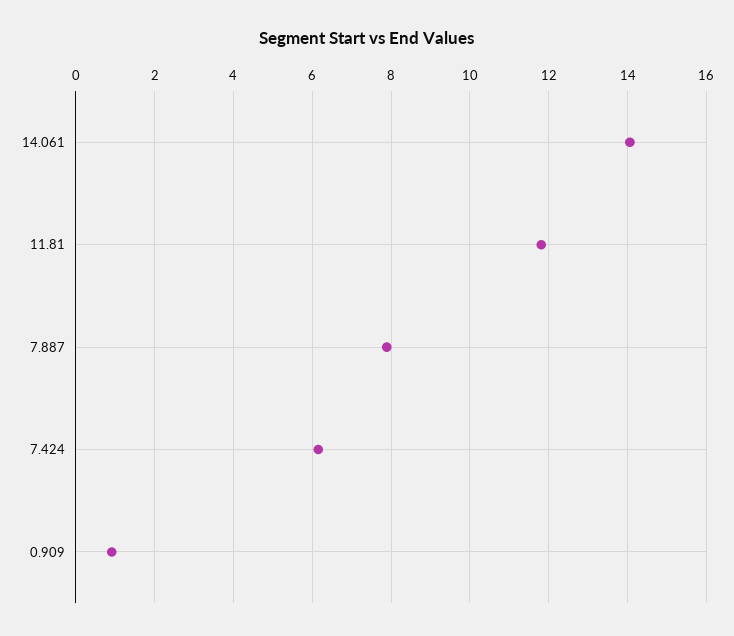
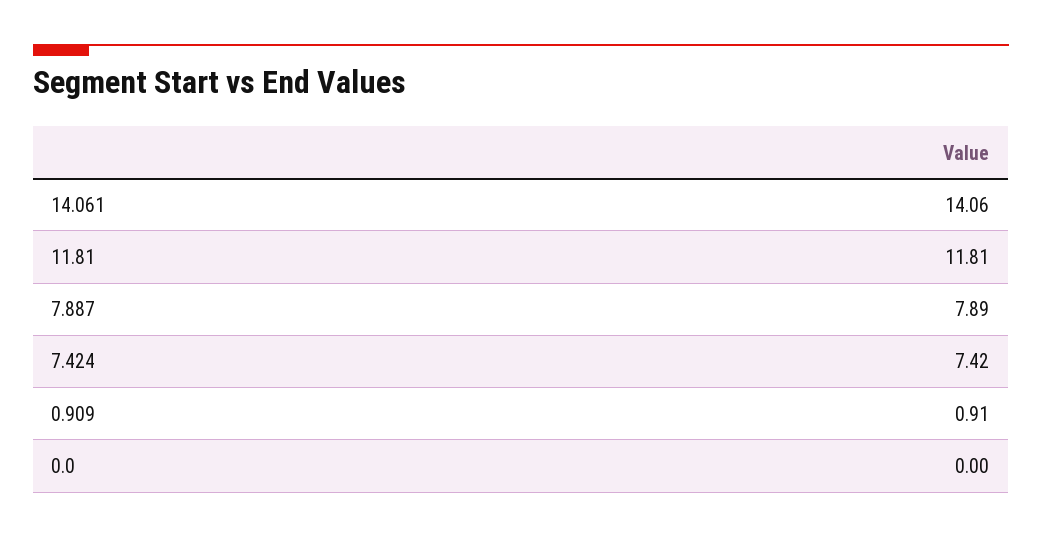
7.424: 6.2 -> 7.42
0.0: none -> 0

